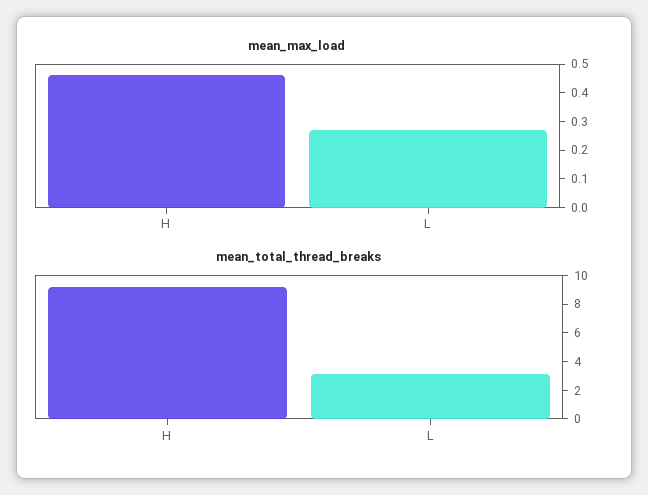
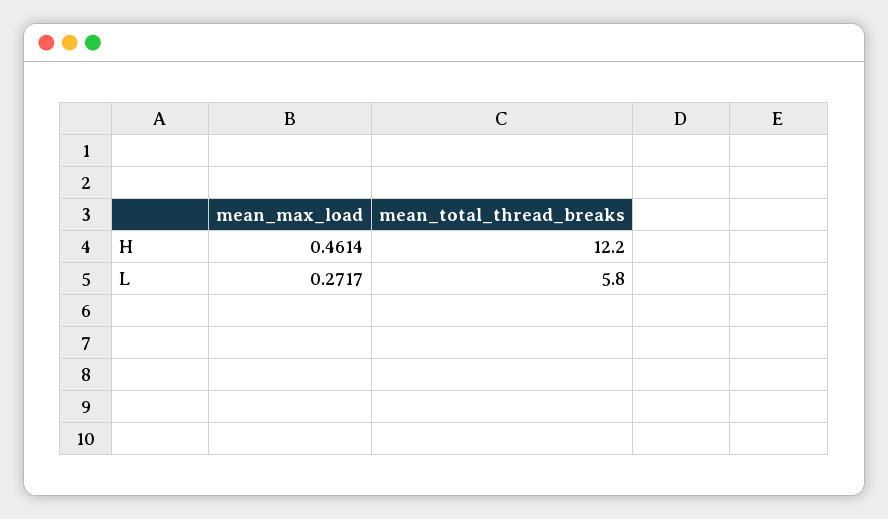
mean_total_thread_breaks, H: 9 -> 12.2
mean_total_thread_breaks, L: 3 -> 5.8

